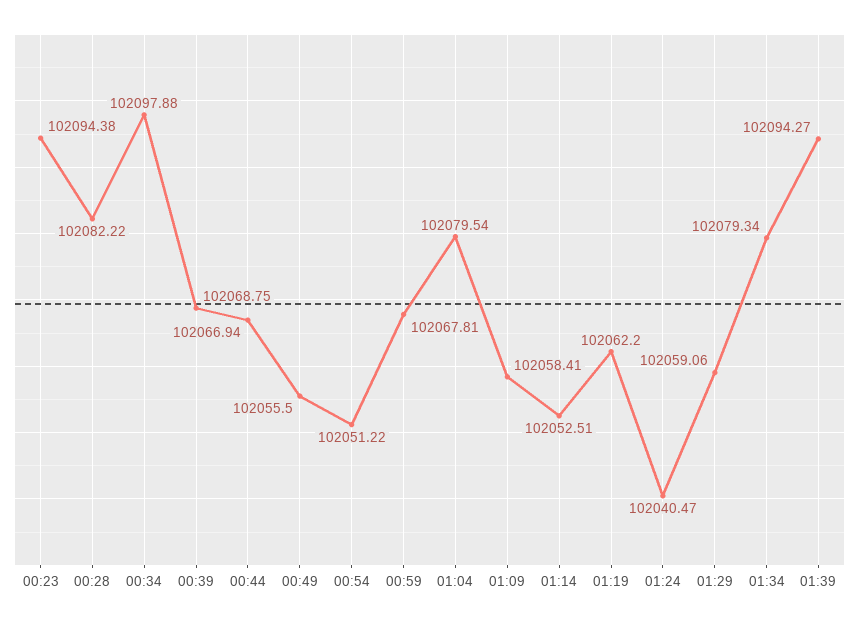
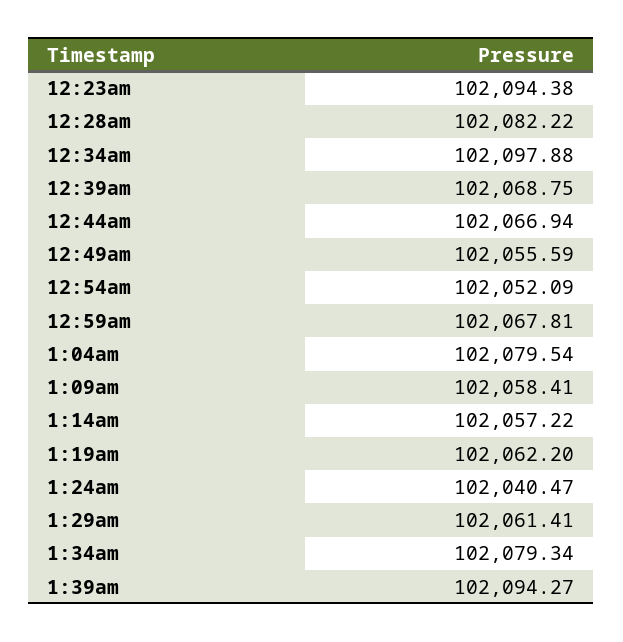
00:49: 102055.5 -> 102055.59
00:54: 102051.22 -> 102052.09
01:14: 102052.51 -> 102057.22
01:29: 102059.06 -> 102061.41

